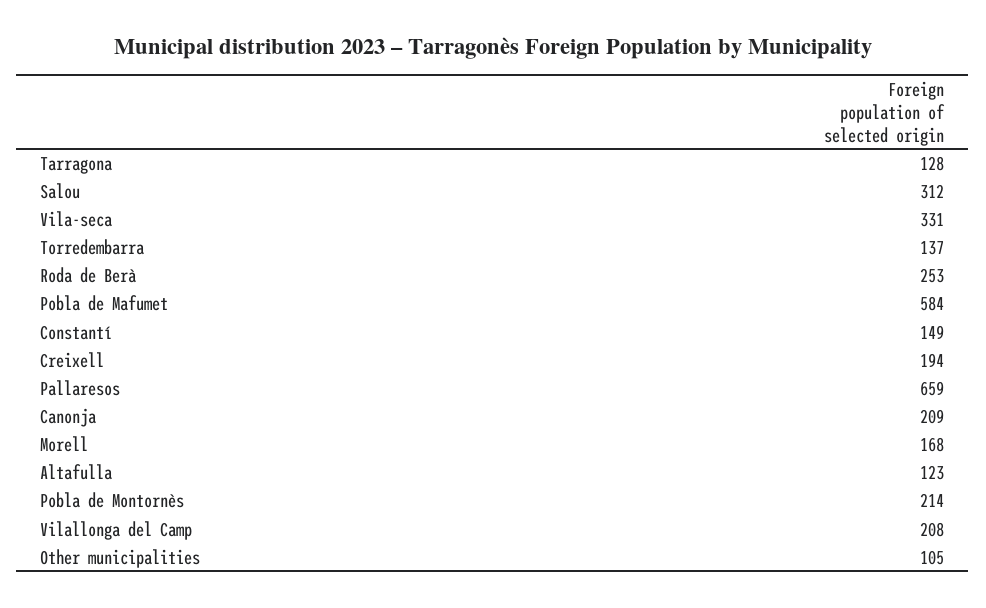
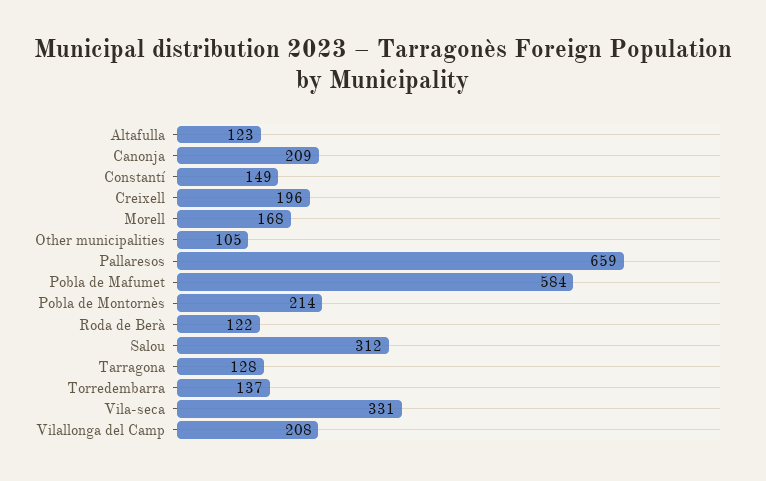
Roda de Berà: 253 -> 122
Creixell: 194 -> 196

